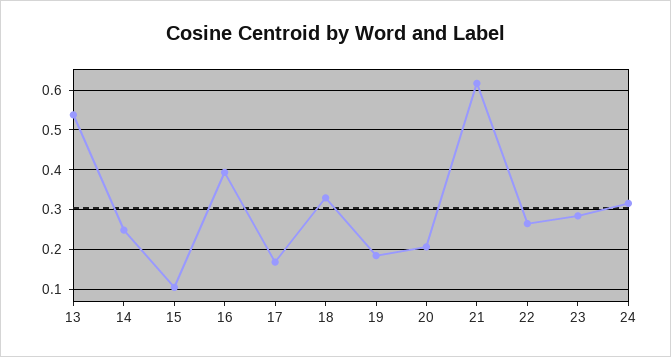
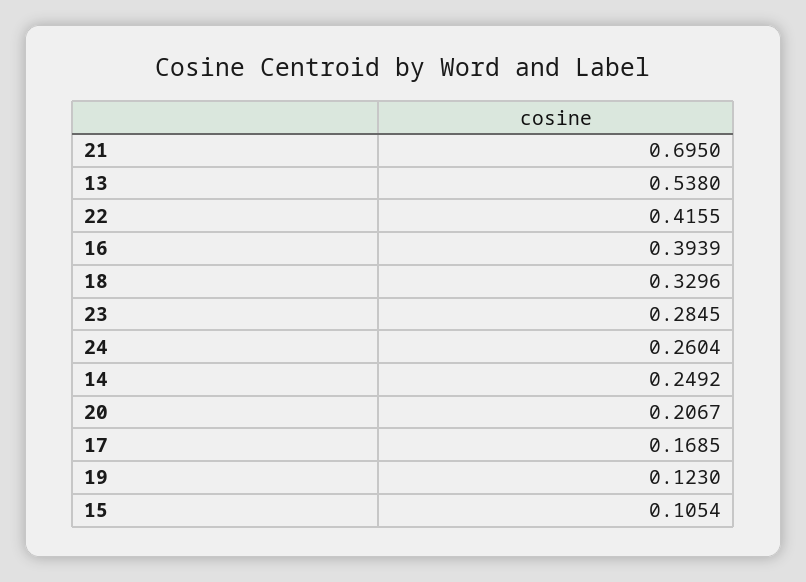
19: 0.18 -> 0.123
21: 0.62 -> 0.695
22: 0.26 -> 0.4155
24: 0.32 -> 0.2604

